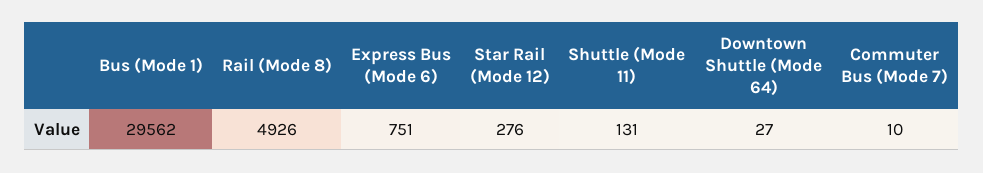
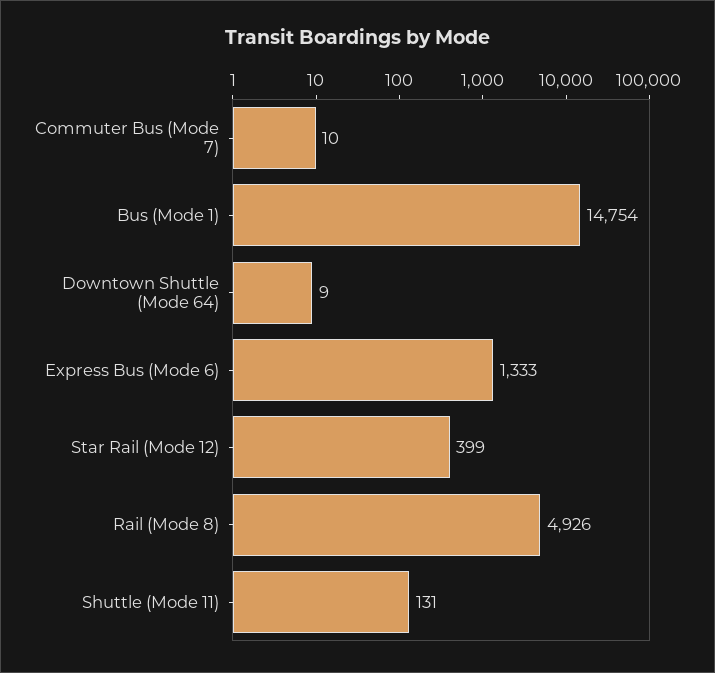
Bus (Mode 1): 29562 -> 14754
Express Bus (Mode 6): 751 -> 1333
Star Rail (Mode 12): 276 -> 399
Downtown Shuttle (Mode 64): 27 -> 9

